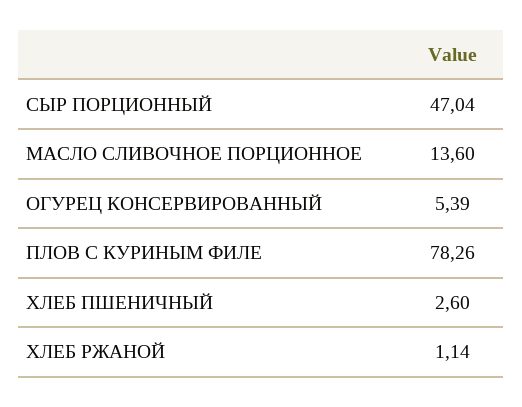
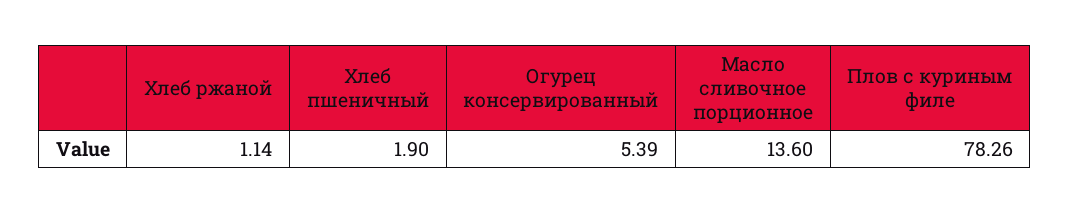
СЫР ПОРЦИОННЫЙ: 47.04 -> none
ХЛЕБ ПШЕНИЧНЫЙ: 2.6 -> 1.9

